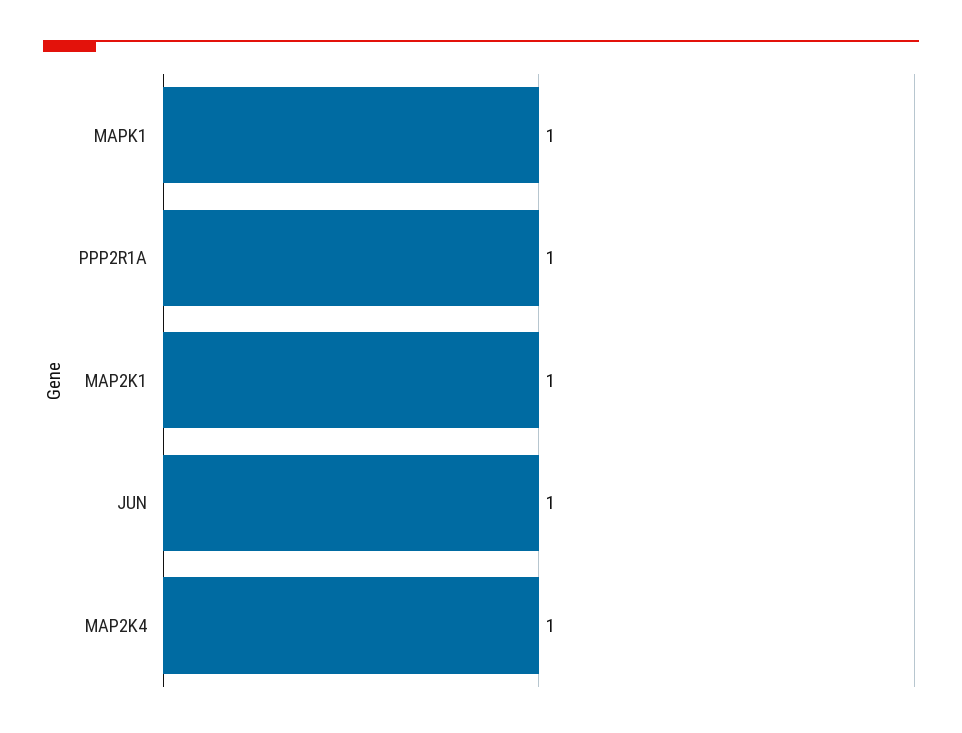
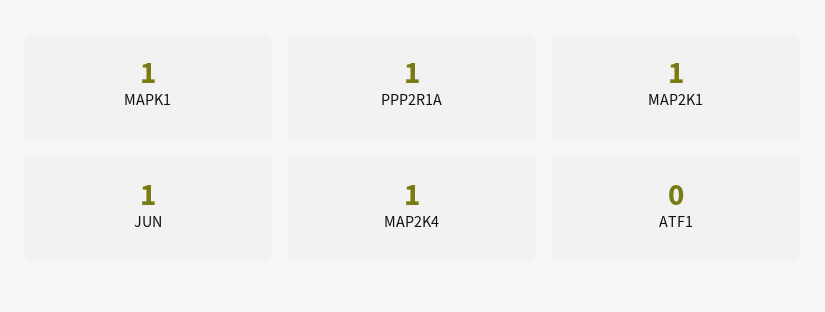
ATF1: none -> 0

